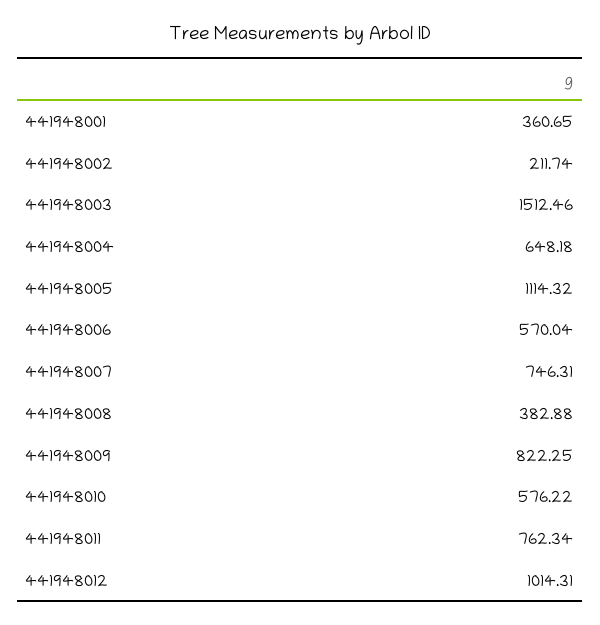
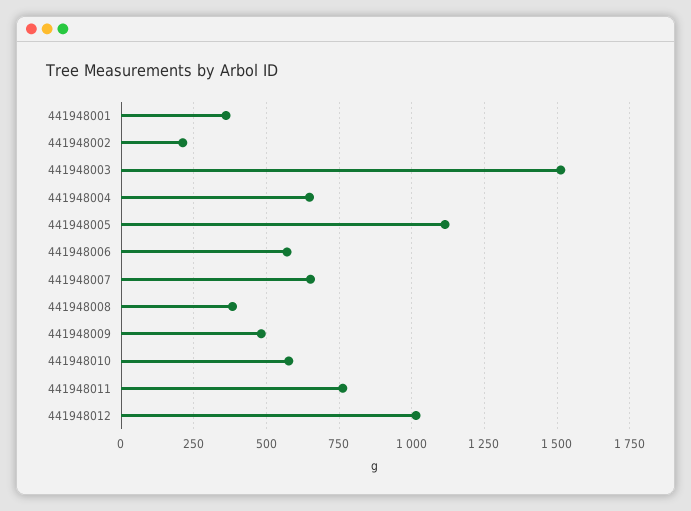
441948007: 746.31 -> 650
441948009: 822.25 -> 475

